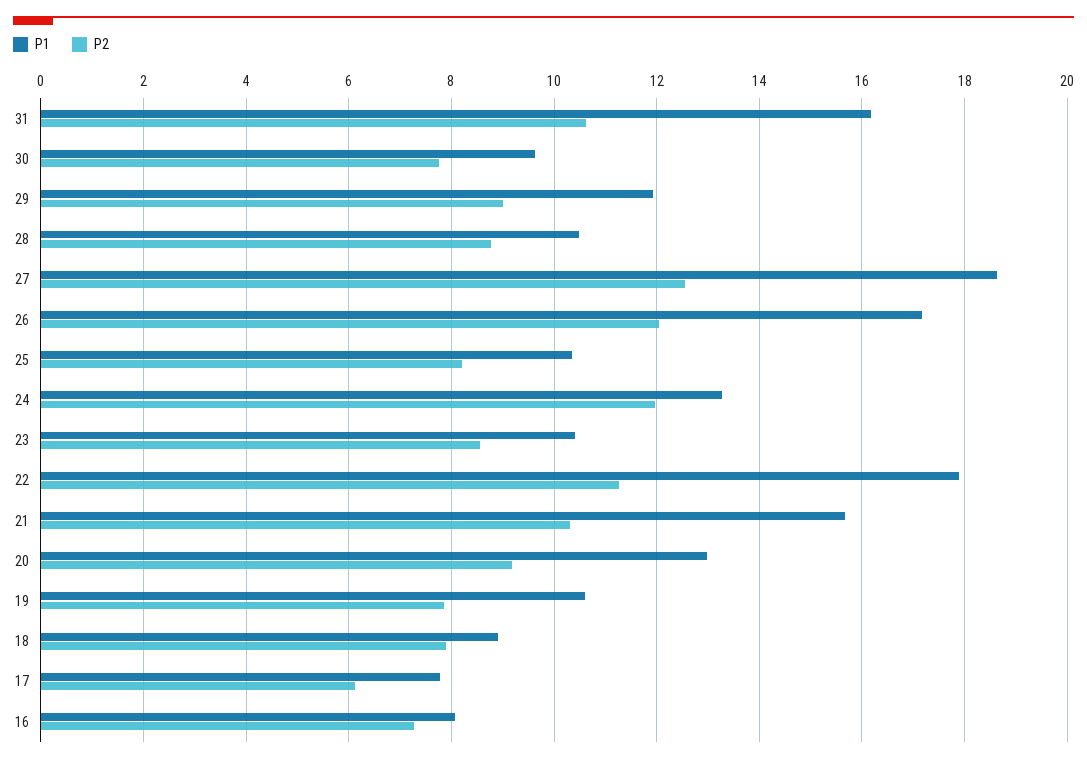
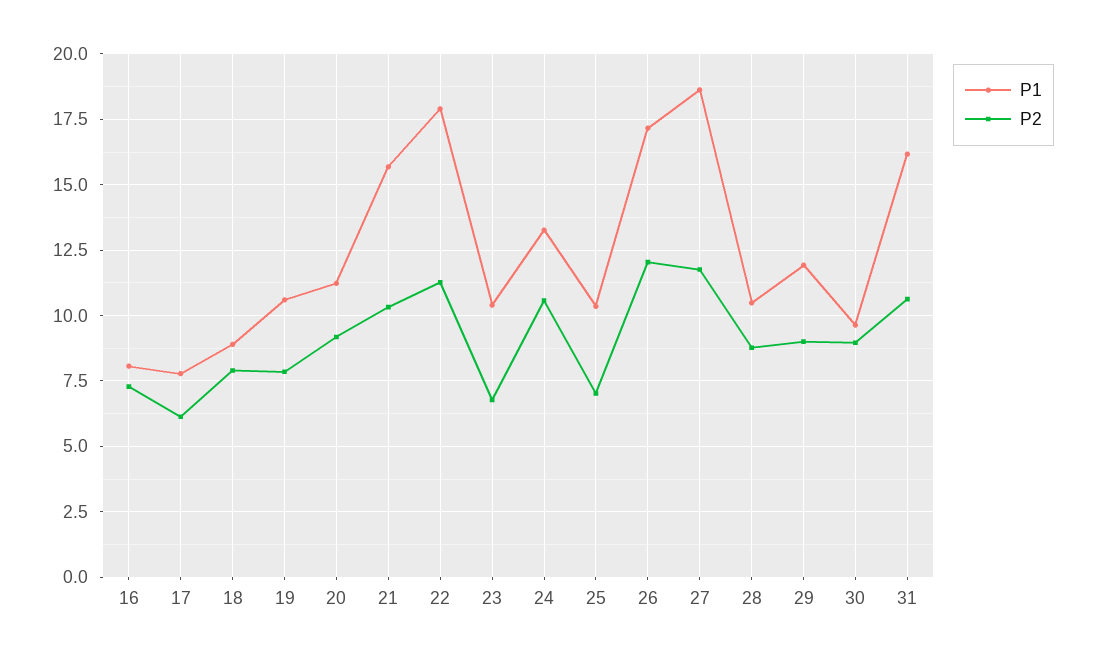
P2, 30: 7.8 -> 9
P2, 27: 12.6 -> 11.75
P2, 25: 8.2 -> 7
P2, 24: 12 -> 10.5
P2, 23: 8.6 -> 6.75
P1, 20: 13 -> 11.25

